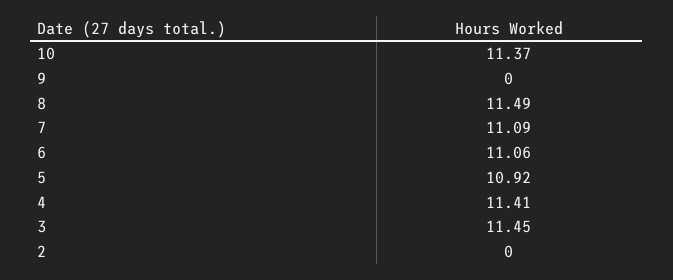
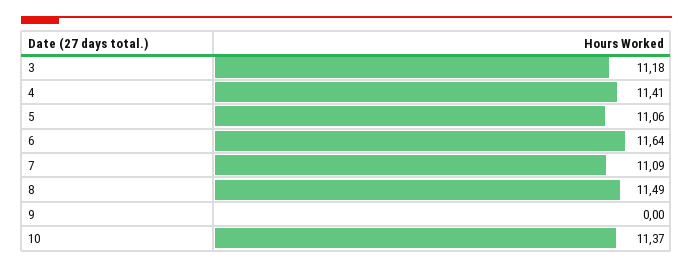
6: 11.06 -> 11.64
5: 10.92 -> 11.06
3: 11.45 -> 11.18
2: 0 -> none

